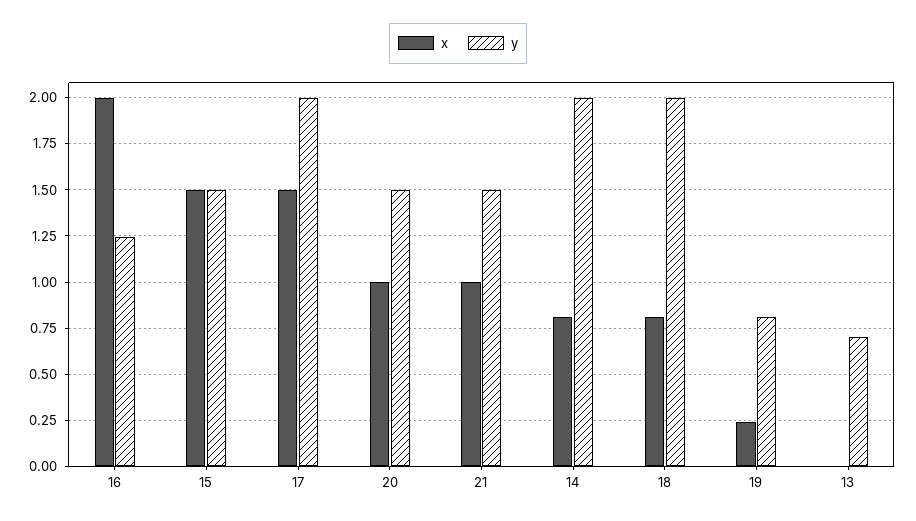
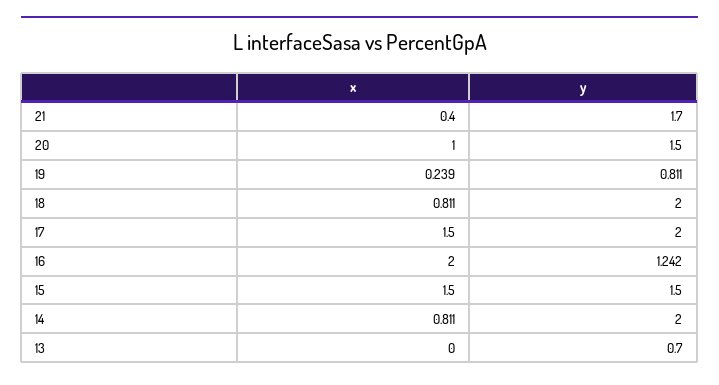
x, 21: 1 -> 0.4
y, 21: 1.5 -> 1.7

